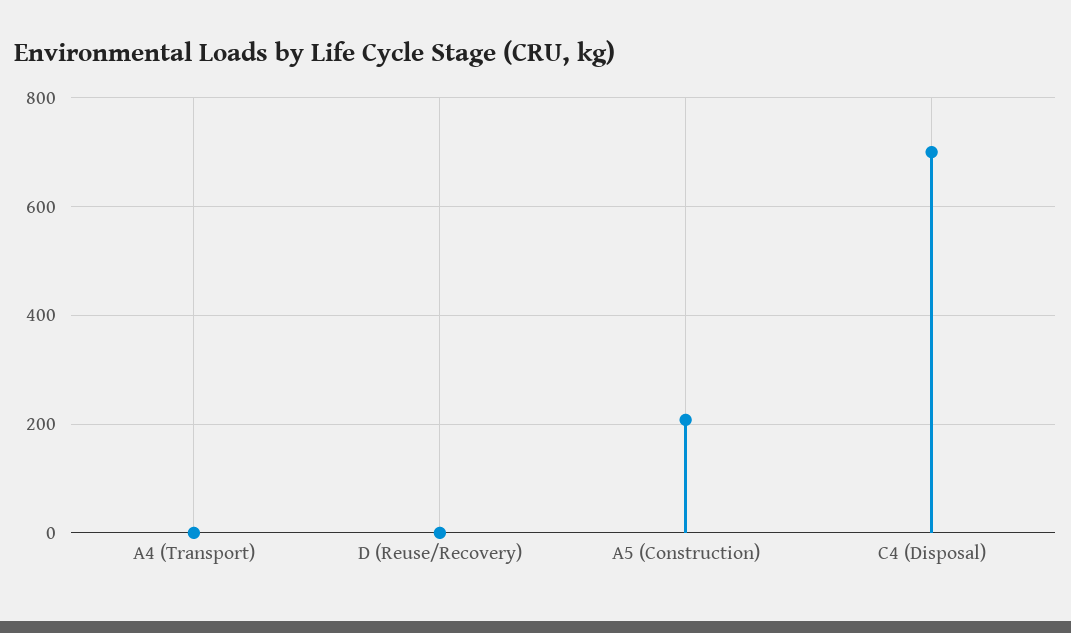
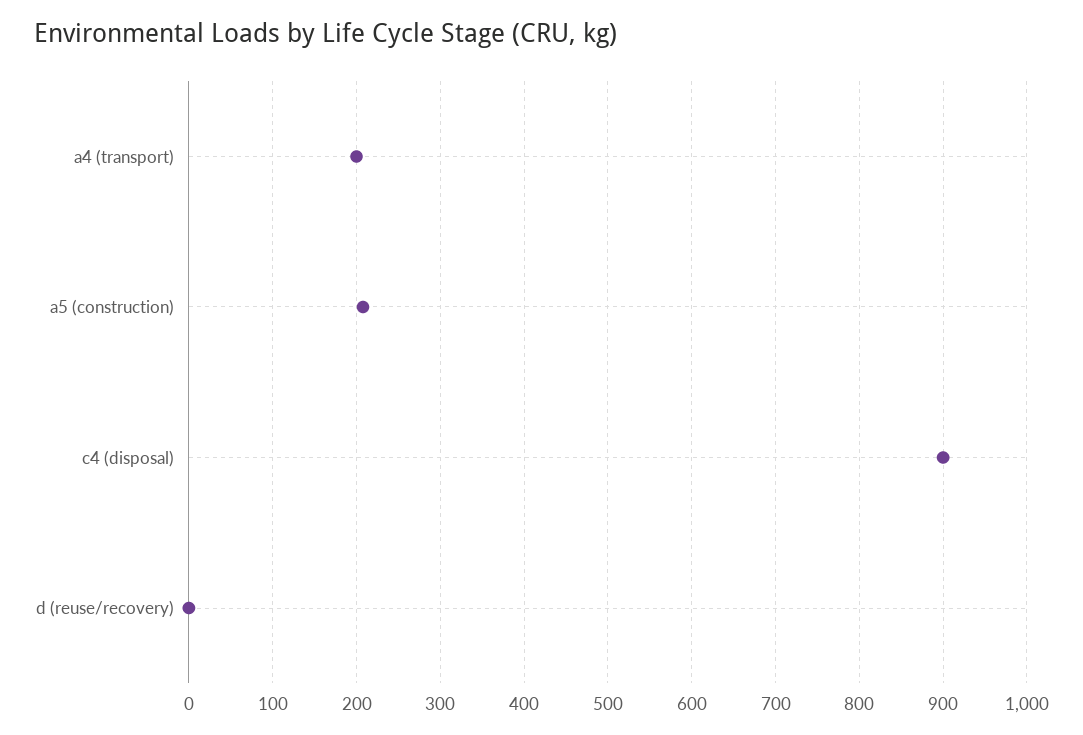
A4 (Transport): 0 -> 200
C4 (Disposal): 700 -> 900

